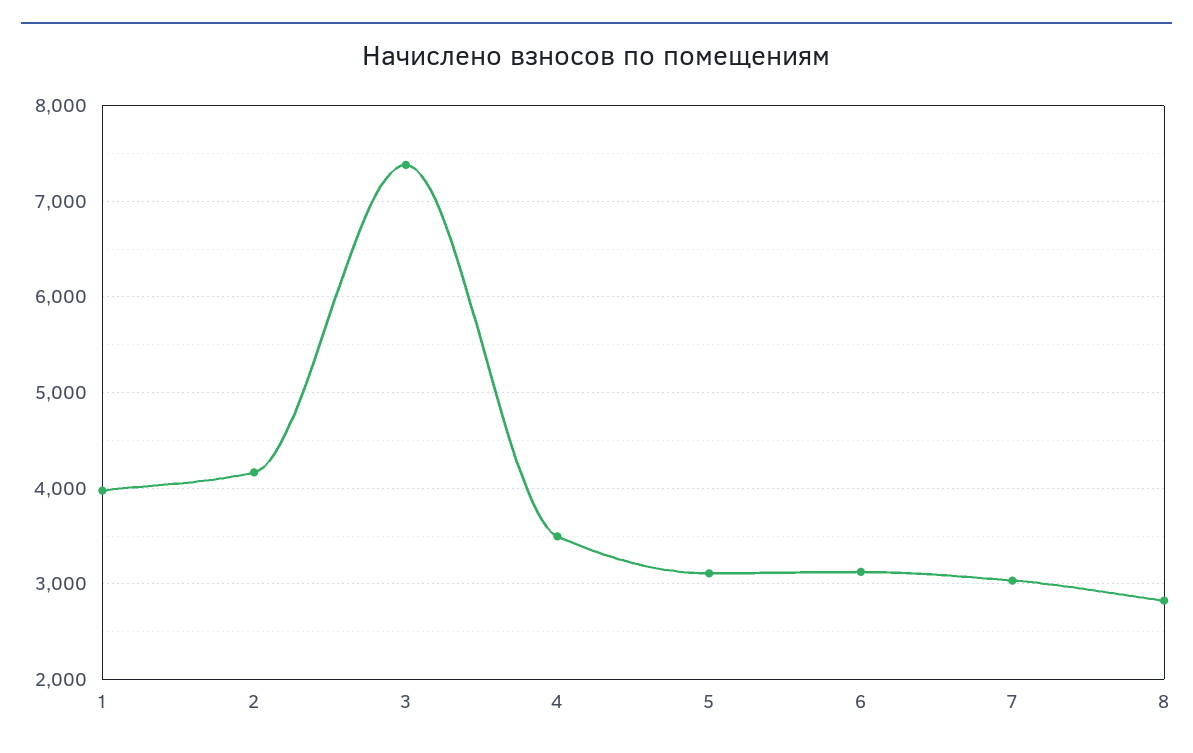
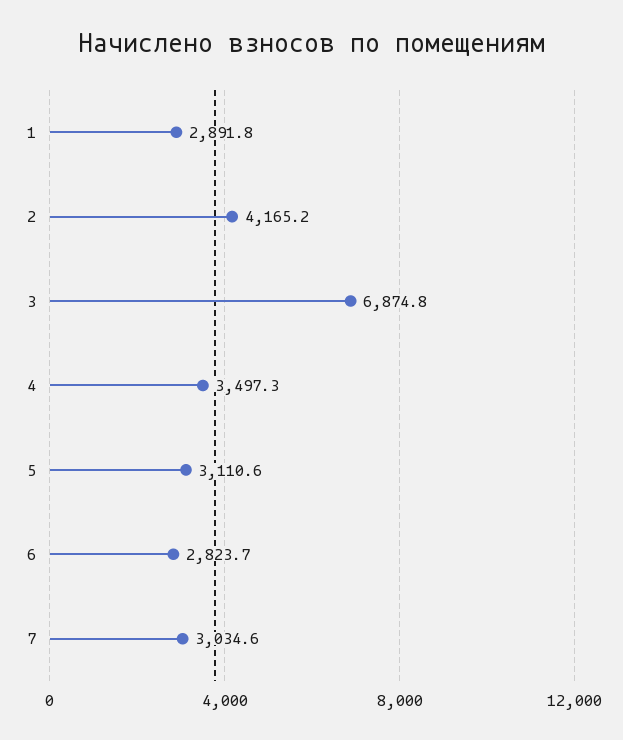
1: 4000 -> 2891.8
3: 7400 -> 6874.8
6: 3100 -> 2823.7
8: 2800 -> none

